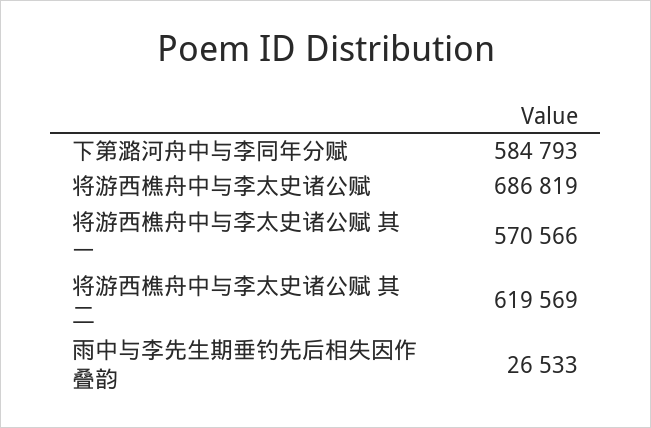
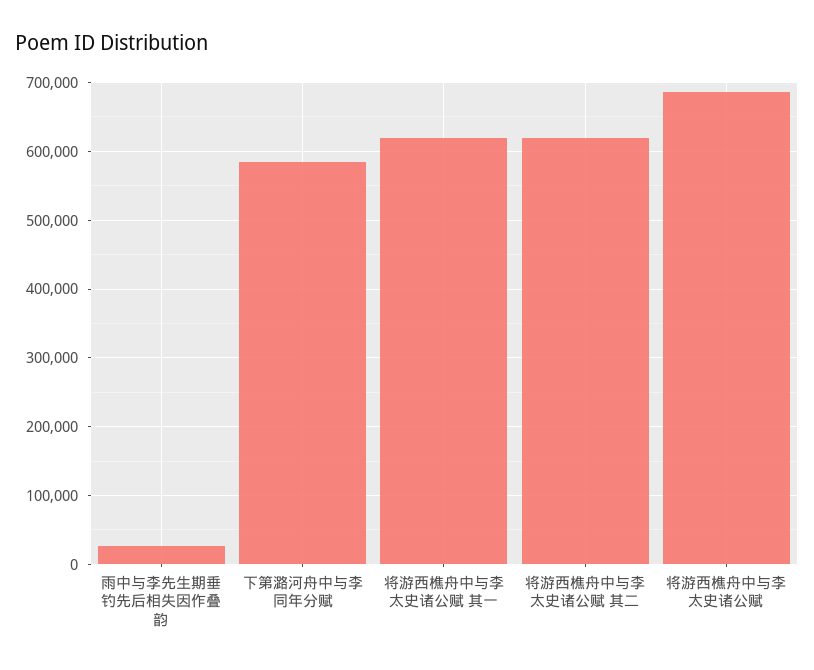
将游西樵舟中与李太史诸公赋 其一: 570566 -> 620000

